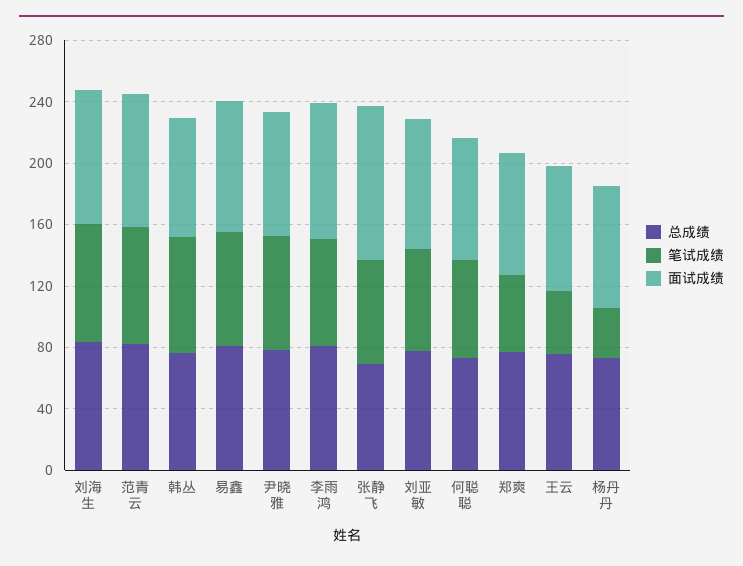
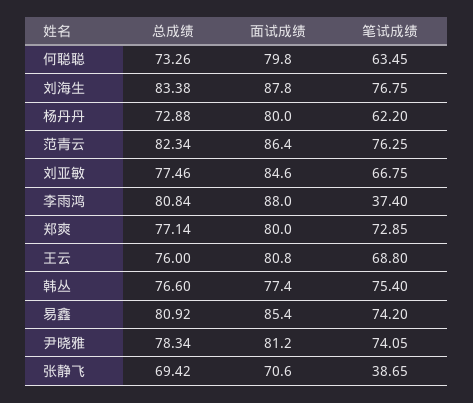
笔试成绩, 李雨鸿: 70 -> 37.4
笔试成绩, 张静飞: 70 -> 38.65
面试成绩, 张静飞: 100 -> 70.6
笔试成绩, 郑爽: 50 -> 72.85
笔试成绩, 王云: 40 -> 68.8
笔试成绩, 杨丹丹: 30 -> 62.2

